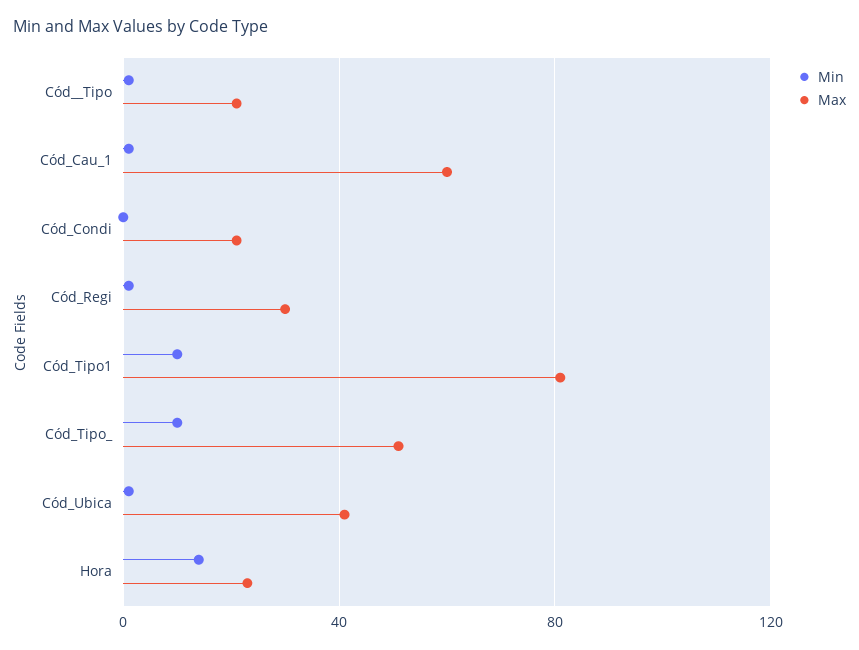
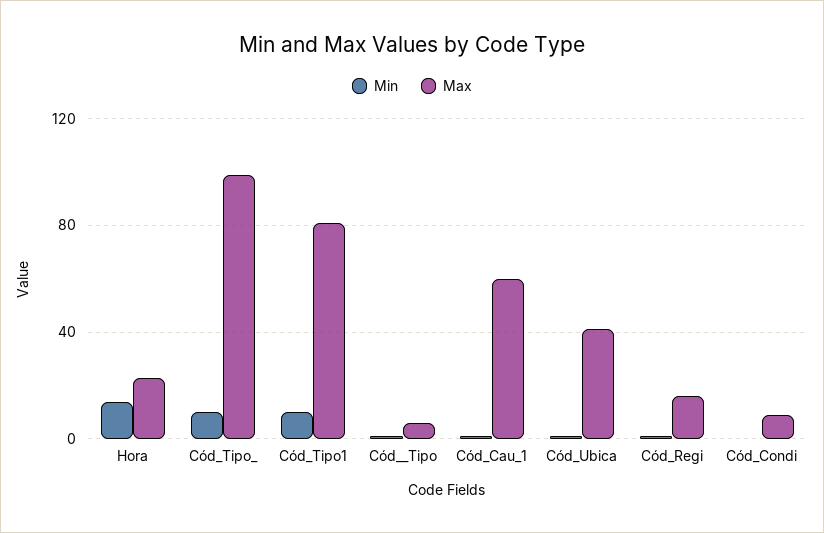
Max, Cód__Tipo: 20 -> 5
Max, Cód_Condi: 20 -> 10
Max, Cód_Regi: 30 -> 15
Max, Cód_Tipo_: 50 -> 100

